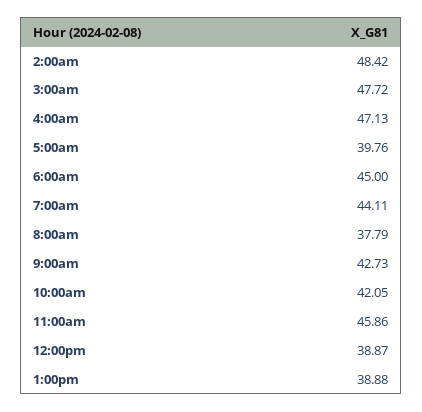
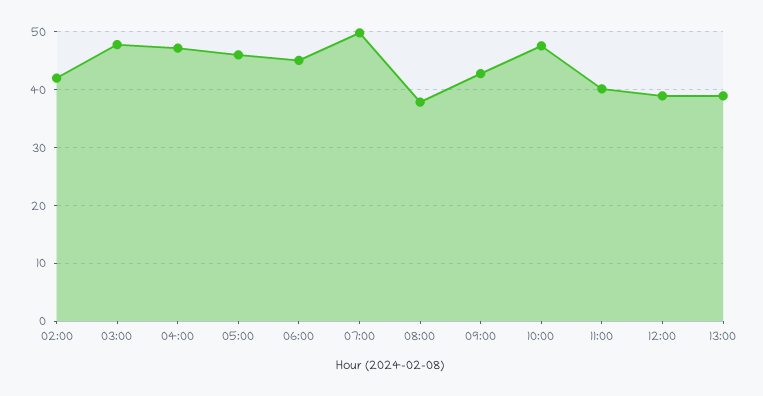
2:00am: 48.42 -> 42
5:00am: 39.76 -> 46
7:00am: 44.11 -> 50
10:00am: 42.05 -> 48
11:00am: 45.86 -> 40

